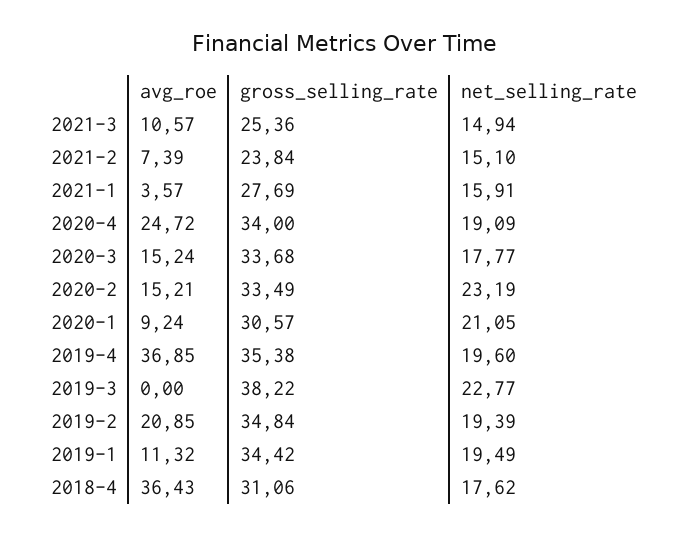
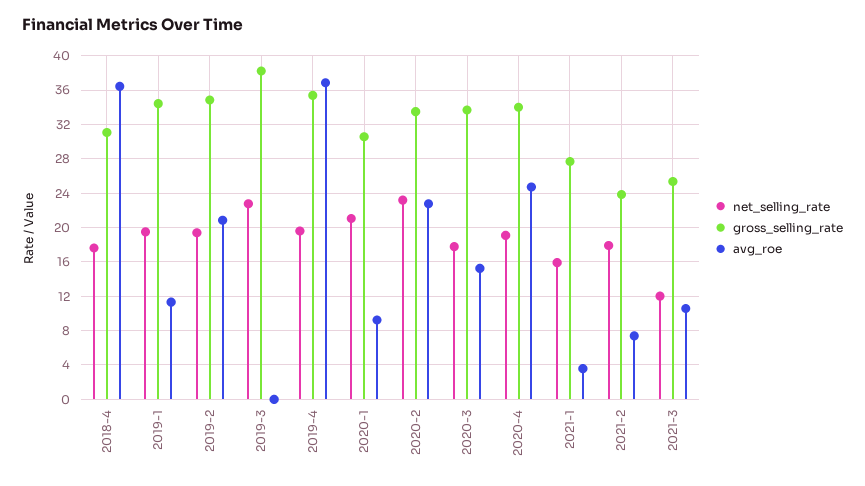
net_selling_rate, 2021-3: 14.94 -> 12
net_selling_rate, 2021-2: 15.1 -> 18
avg_roe, 2020-2: 15.21 -> 23

